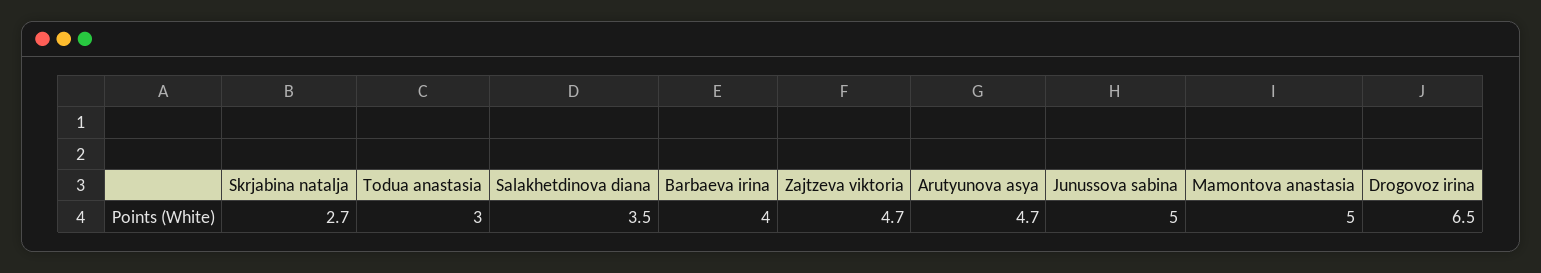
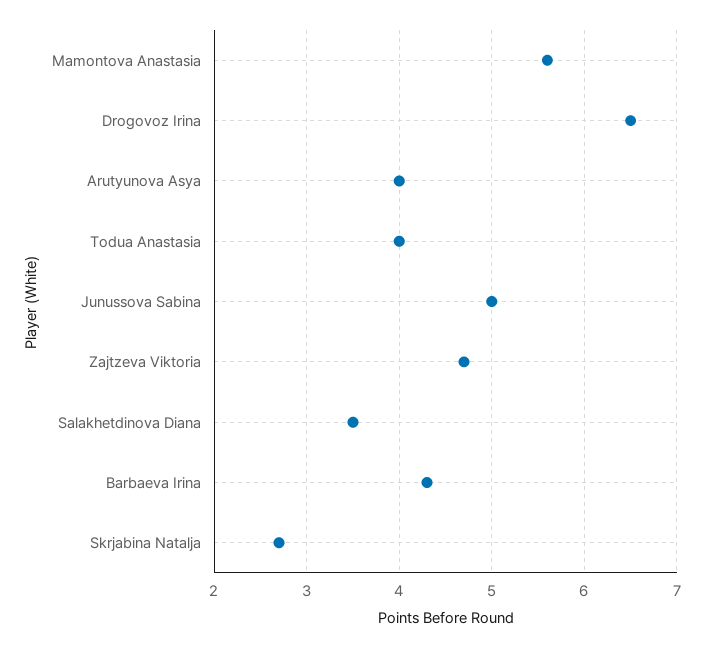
Todua anastasia: 3 -> 4
Barbaeva irina: 4 -> 4.3
Arutyunova asya: 4.7 -> 4
Mamontova anastasia: 5 -> 5.6

